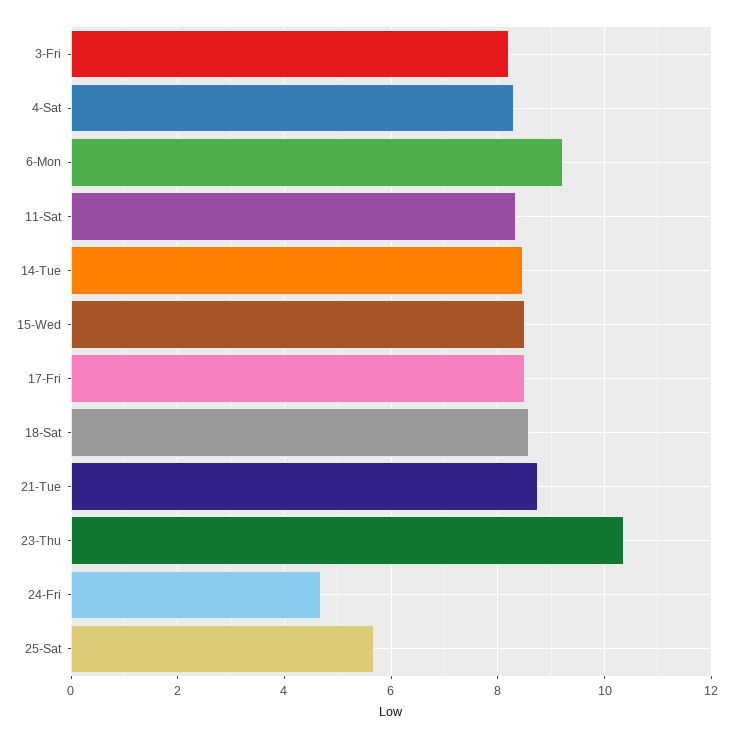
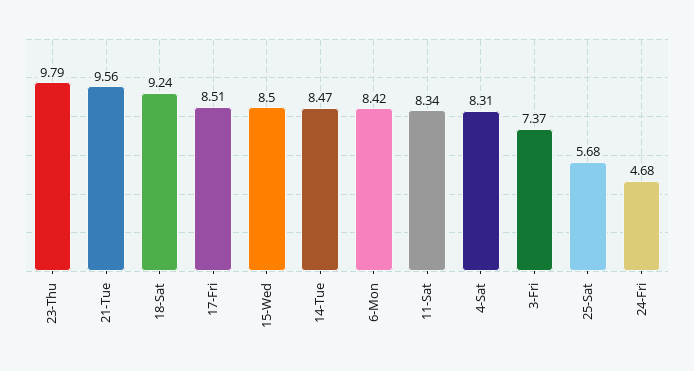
3-Fri: 8.2 -> 7.37
6-Mon: 9.2 -> 8.42
18-Sat: 8.6 -> 9.24
21-Tue: 8.8 -> 9.56
23-Thu: 10.4 -> 9.79

